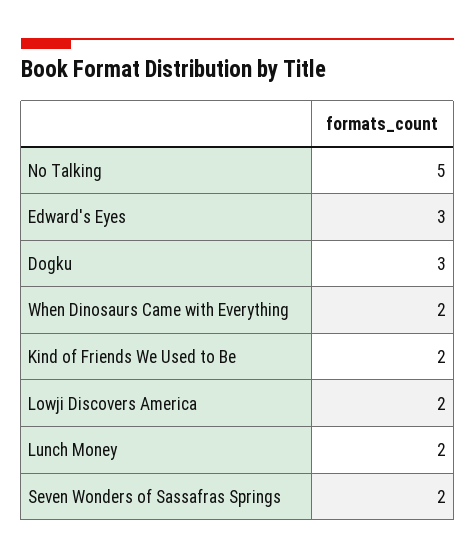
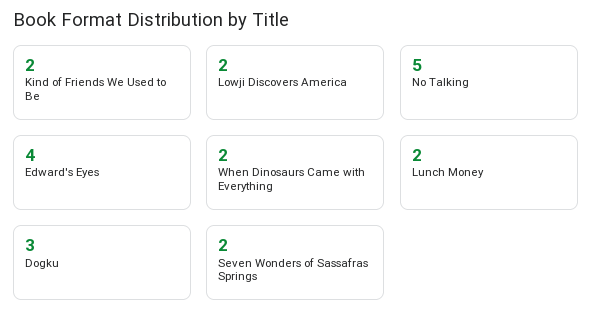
Edward's Eyes: 3 -> 4

